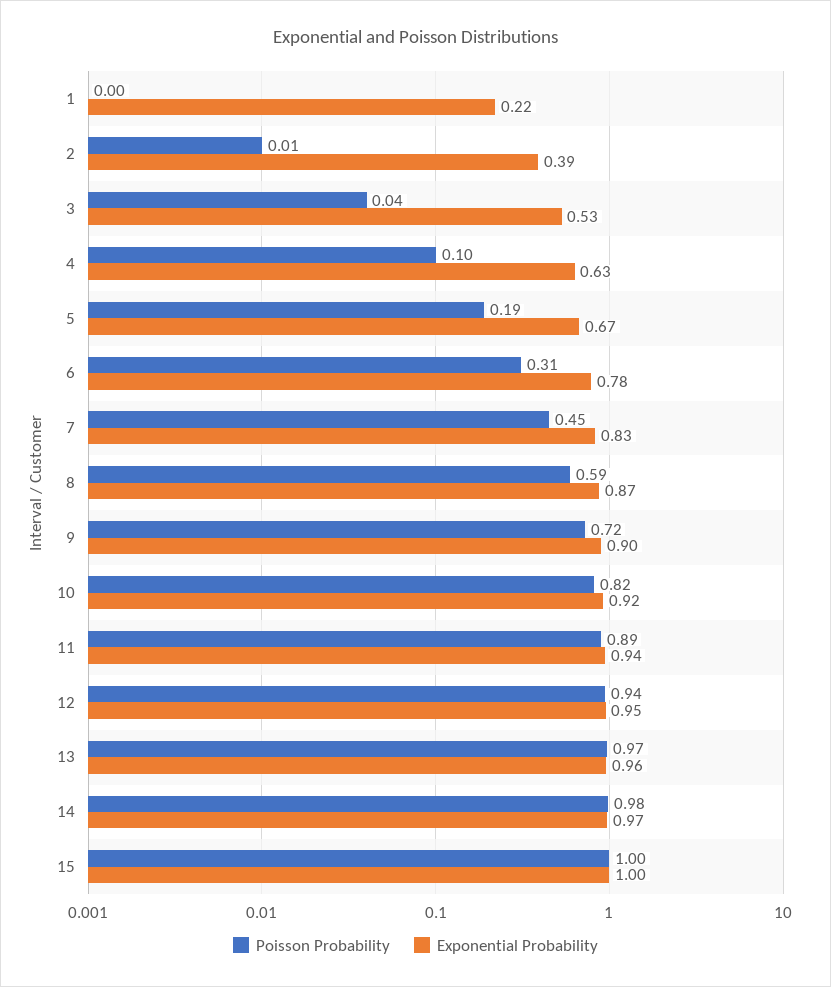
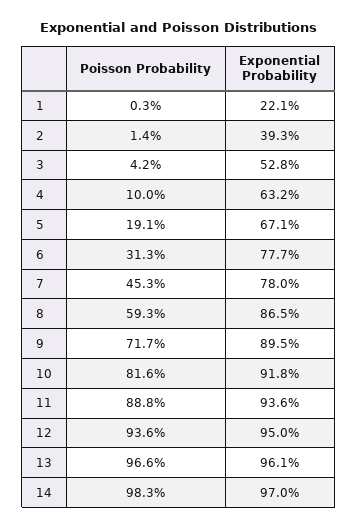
Exponential Probability, 7: 0.83 -> 0.78
Poisson Probability, 15: 1 -> none
Exponential Probability, 15: 1 -> none

